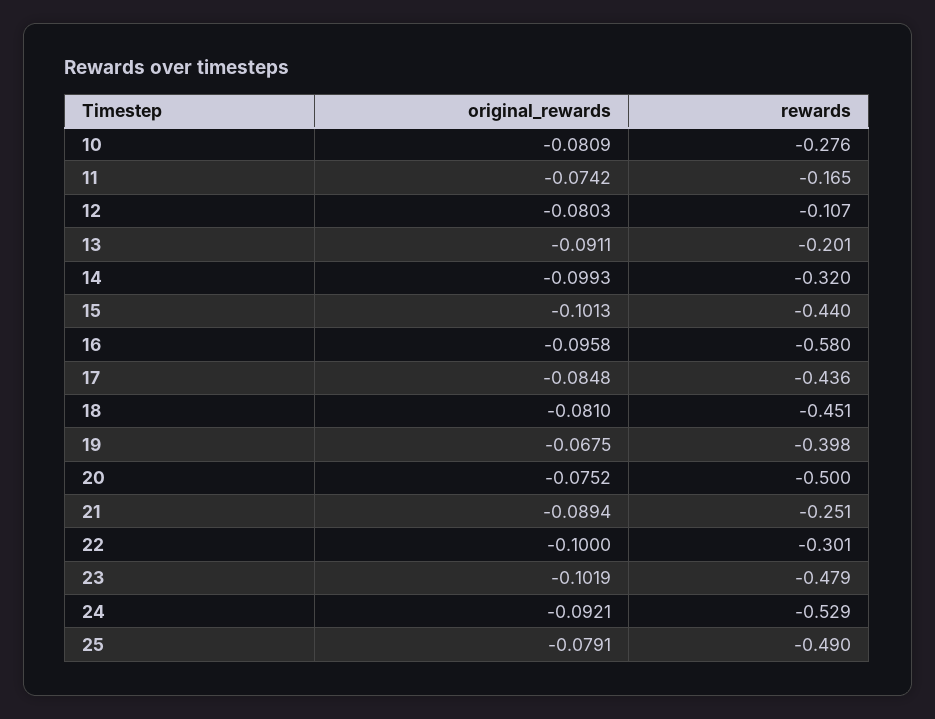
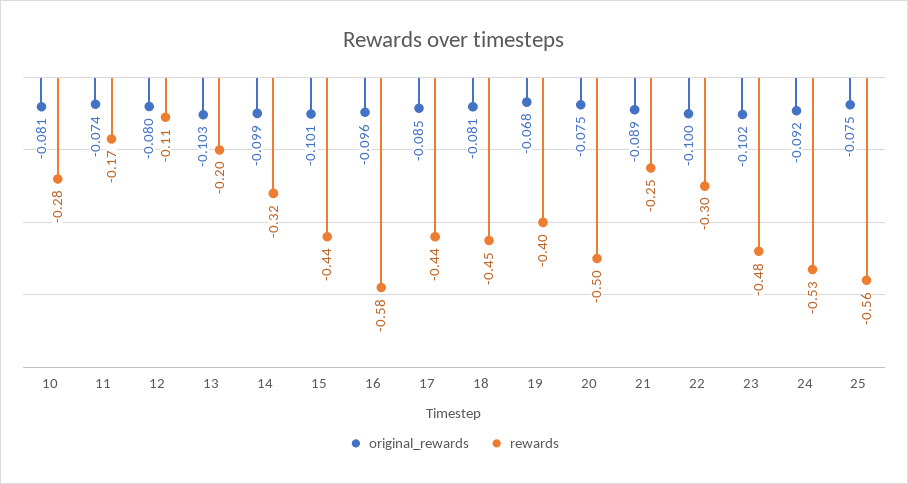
original_rewards, 13: -0.0911 -> -0.103
original_rewards, 25: -0.0791 -> -0.075
rewards, 25: -0.49 -> -0.56

